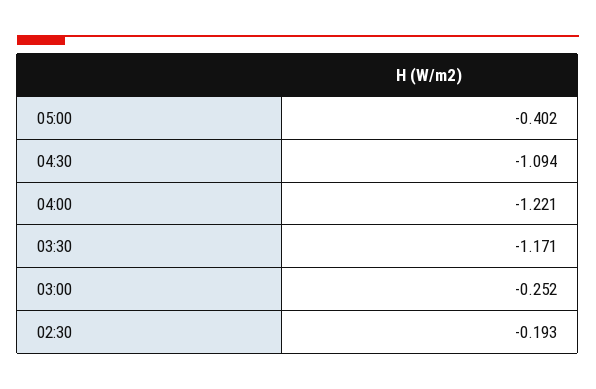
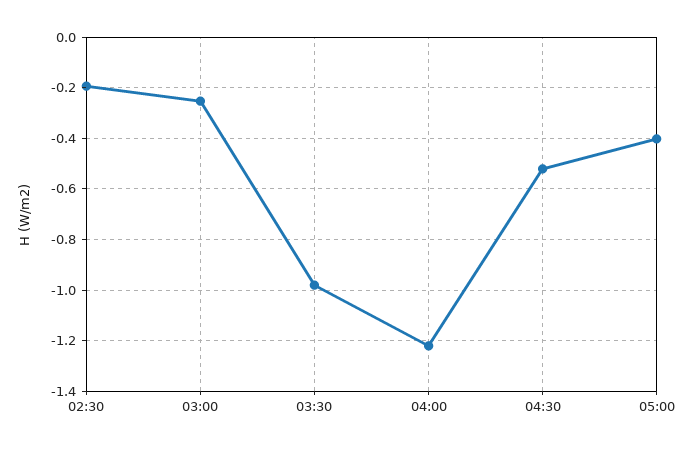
04:30: -1.094 -> -0.525
03:30: -1.171 -> -0.975

